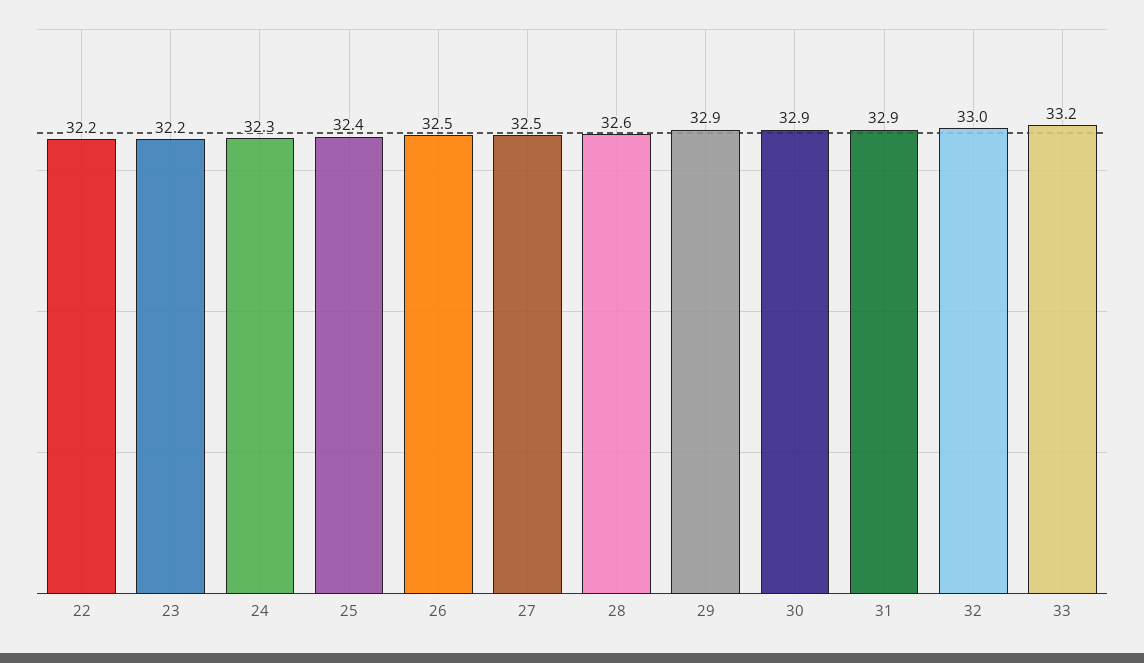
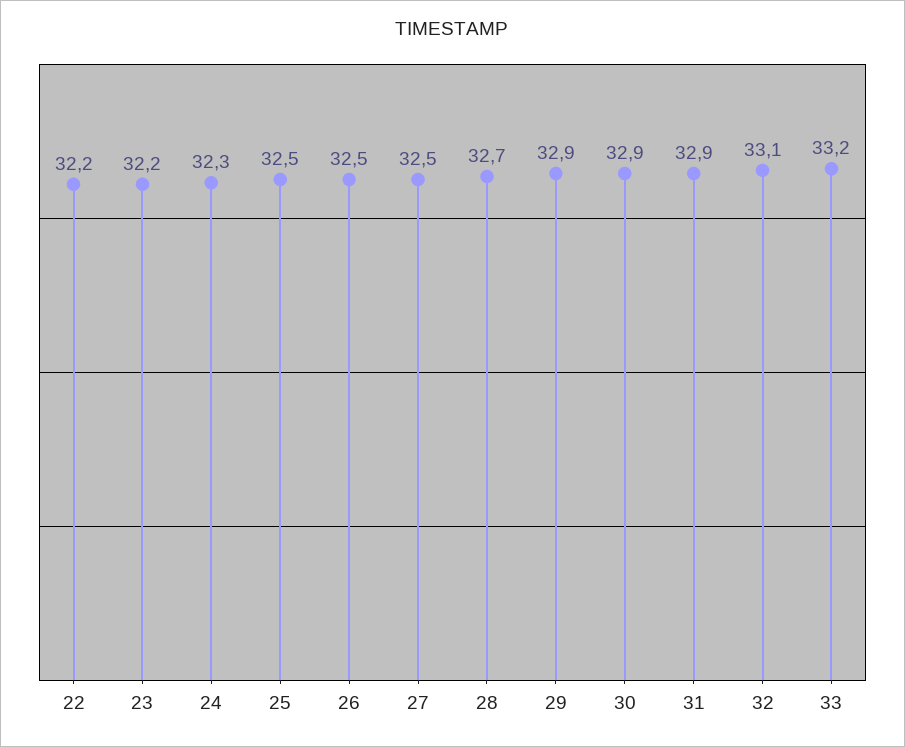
25: 32.4 -> 32.5
28: 32.6 -> 32.7
32: 33 -> 33.1

